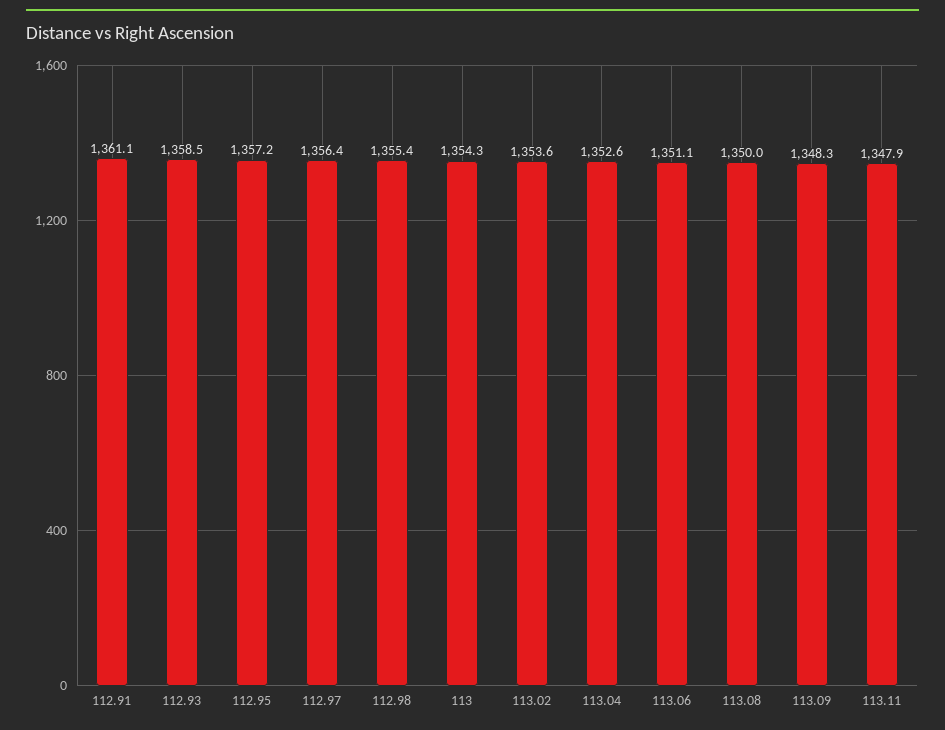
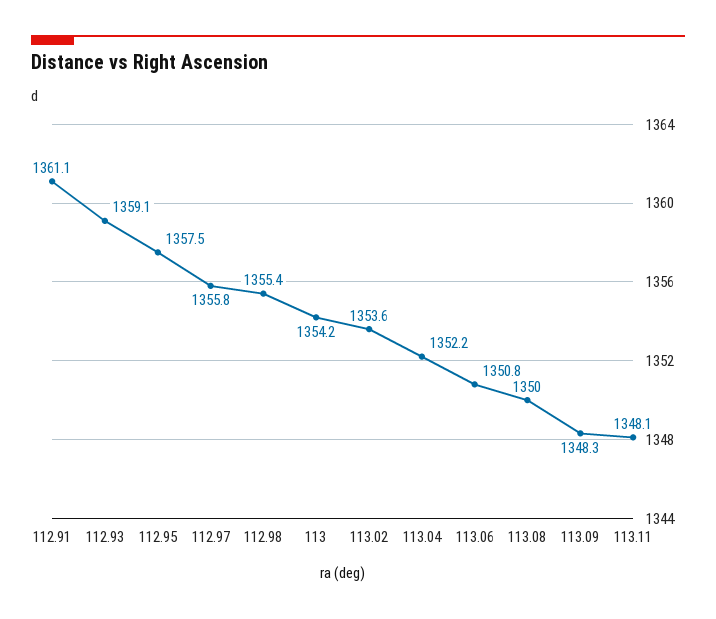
112.93: 1358.5 -> 1359.1
112.95: 1357.2 -> 1357.5
112.97: 1356.4 -> 1355.8
113: 1354.3 -> 1354.2
113.04: 1352.6 -> 1352.2
113.06: 1351.1 -> 1350.8
113.11: 1347.9 -> 1348.1

